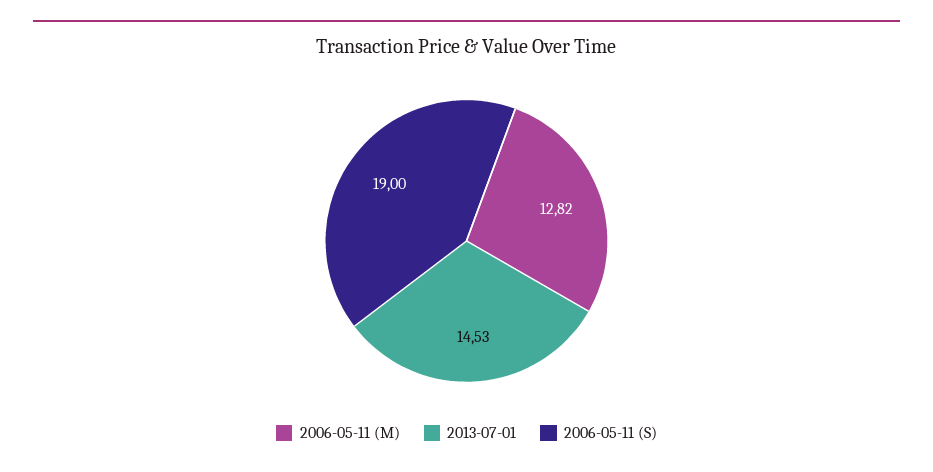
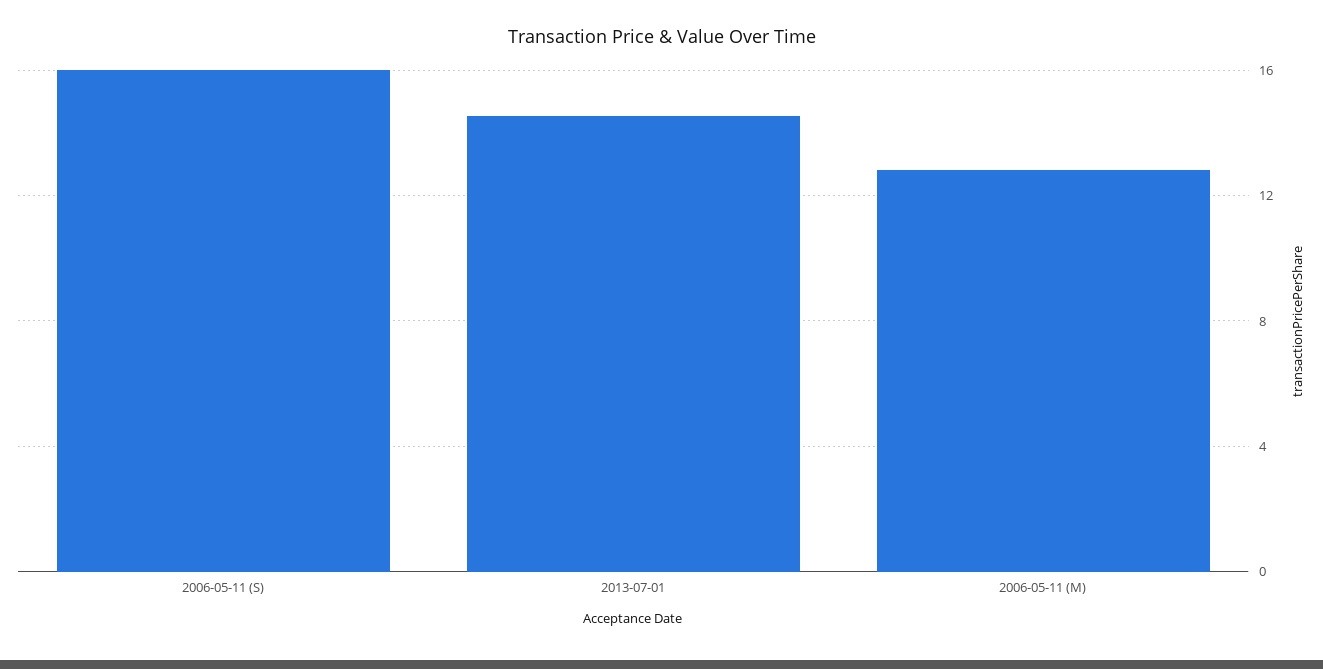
2006-05-11 (S): 19 -> 16

